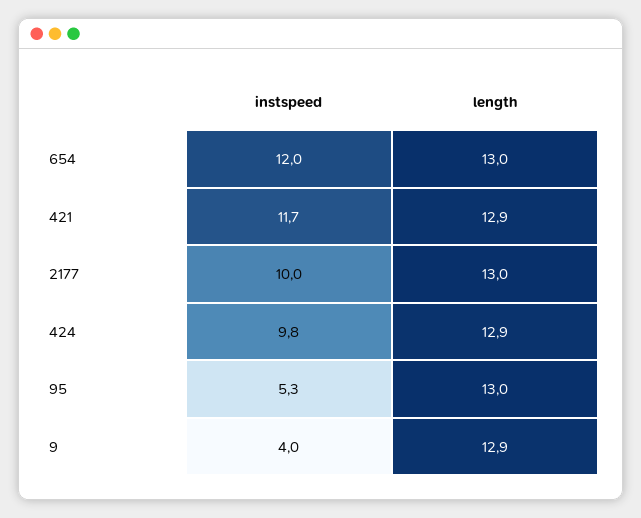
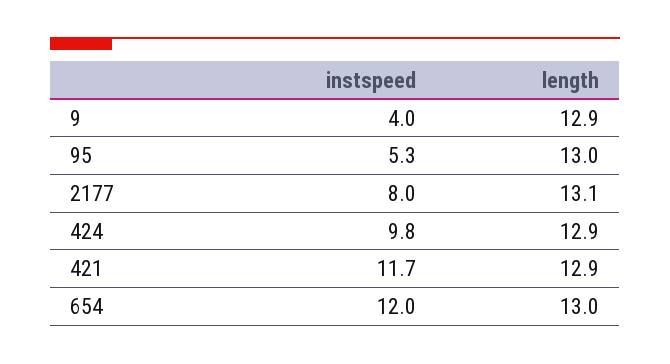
instspeed, 2177: 10 -> 8
length, 2177: 13 -> 13.1

